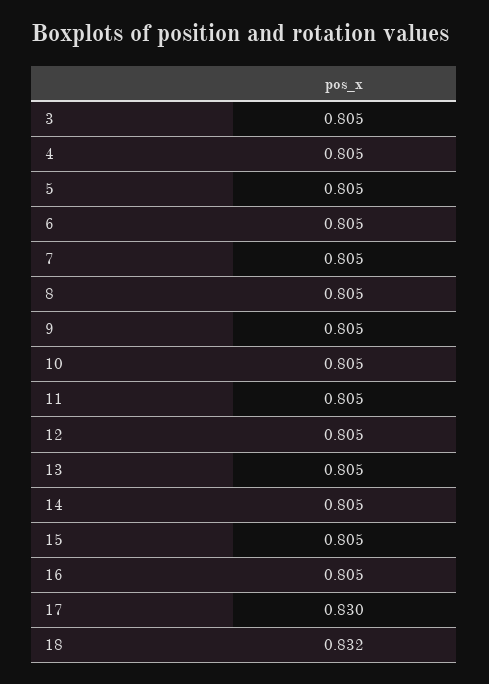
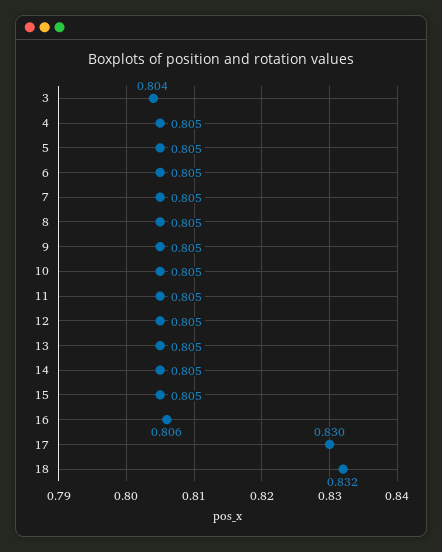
3: 0.805 -> 0.804
16: 0.805 -> 0.806

